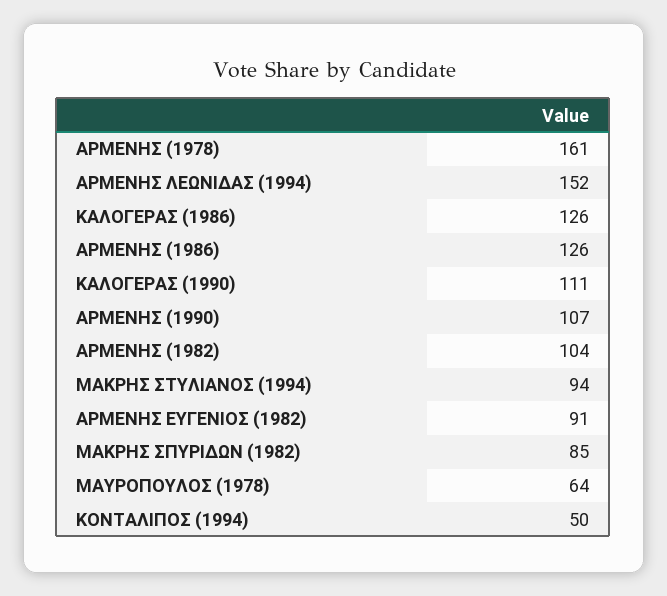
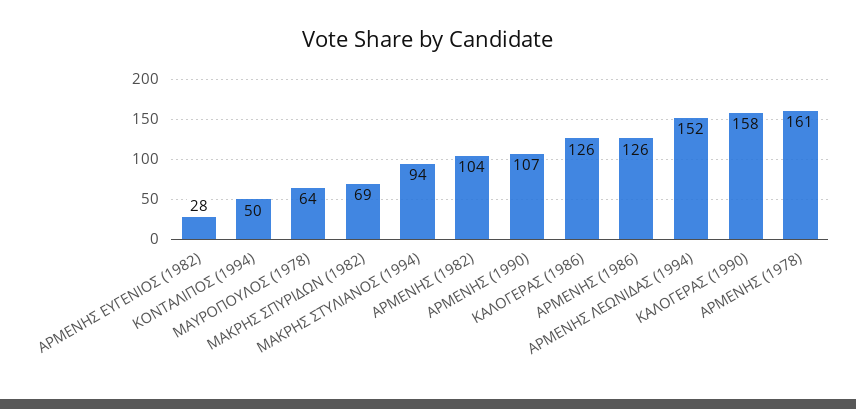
ΚΑΛΟΓΕΡΑΣ (1990): 111 -> 158
ΑΡΜΕΝΗΣ ΕΥΓΕΝΙΟΣ (1982): 91 -> 28
ΜΑΚΡΗΣ ΣΠΥΡΙΔΩΝ (1982): 85 -> 69

